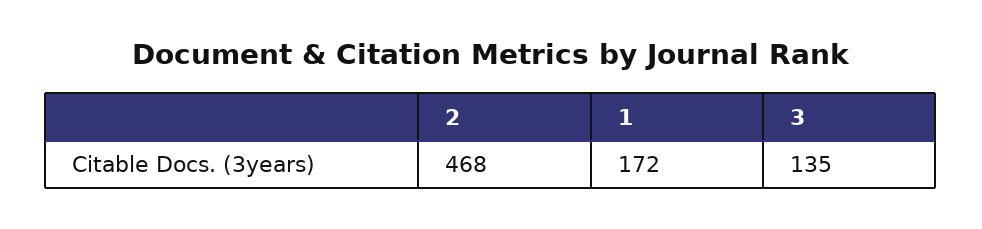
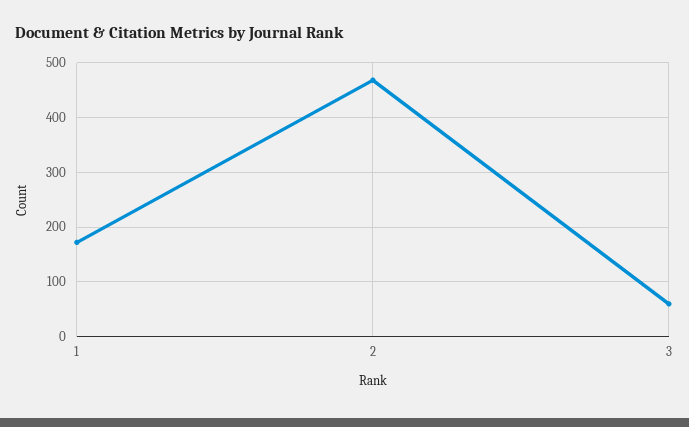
3: 135 -> 60

